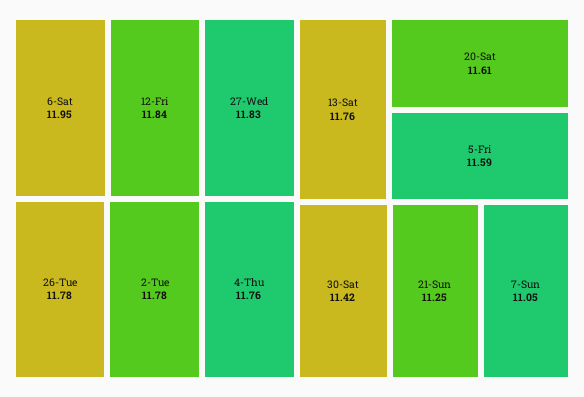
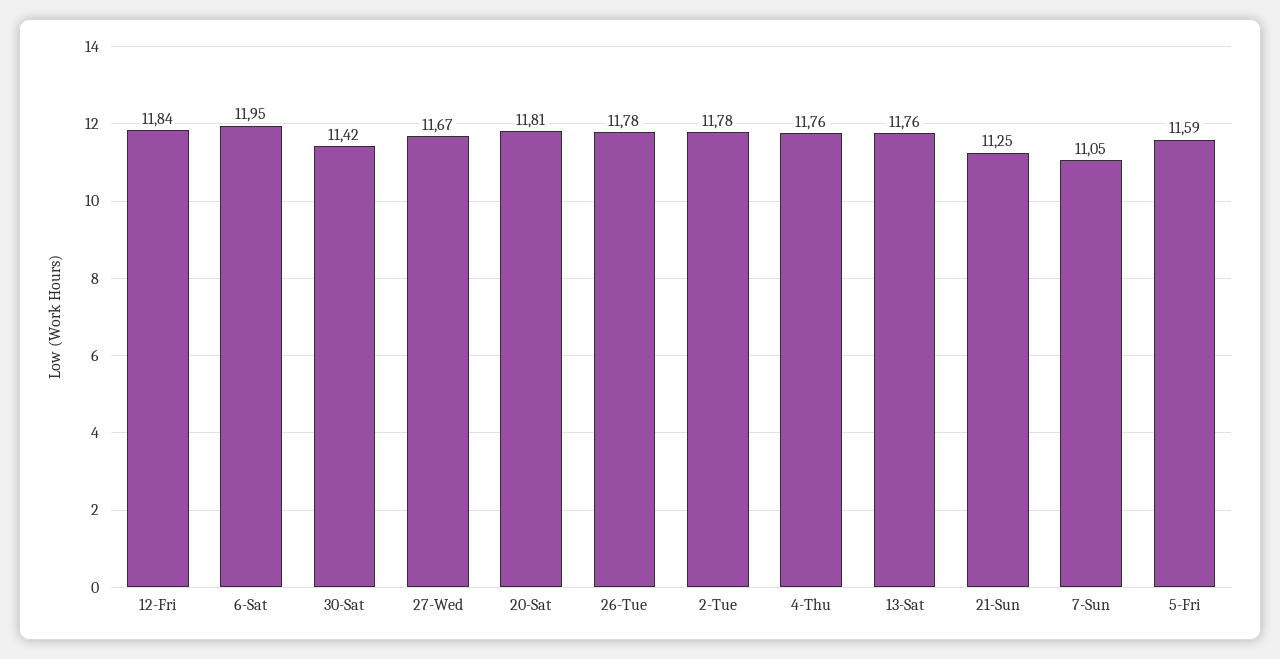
27-Wed: 11.83 -> 11.67
20-Sat: 11.61 -> 11.81

